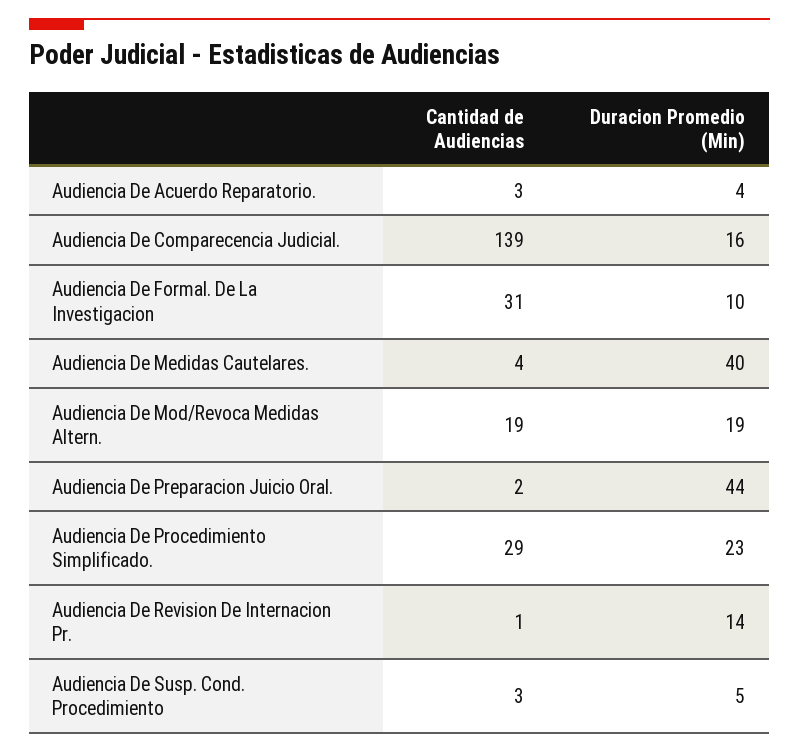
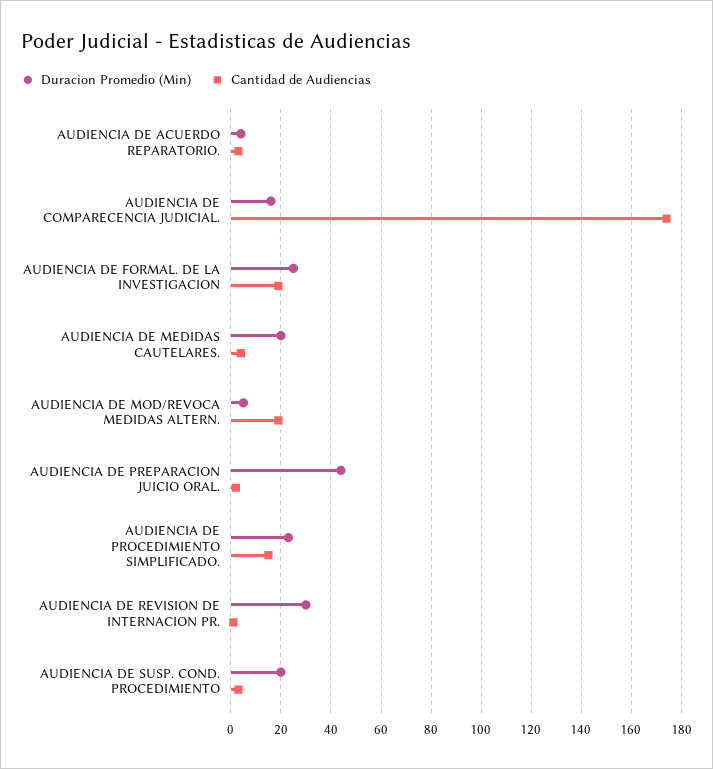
Cantidad de Audiencias, Audiencia De Comparecencia Judicial.: 139 -> 175
Cantidad de Audiencias, Audiencia De Formal. De La Investigacion: 31 -> 20
Duracion Promedio (Min), Audiencia De Formal. De La Investigacion: 10 -> 25
Duracion Promedio (Min), Audiencia De Medidas Cautelares.: 40 -> 20
Duracion Promedio (Min), Audiencia De Mod/Revoca Medidas Altern.: 19 -> 5
Cantidad de Audiencias, Audiencia De Procedimiento Simplificado.: 29 -> 15
Duracion Promedio (Min), Audiencia De Revision De Internacion Pr.: 14 -> 30
Duracion Promedio (Min), Audiencia De Susp. Cond. Procedimiento: 5 -> 20

